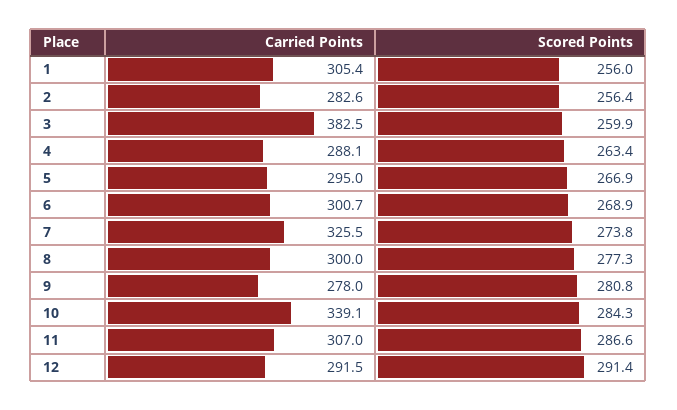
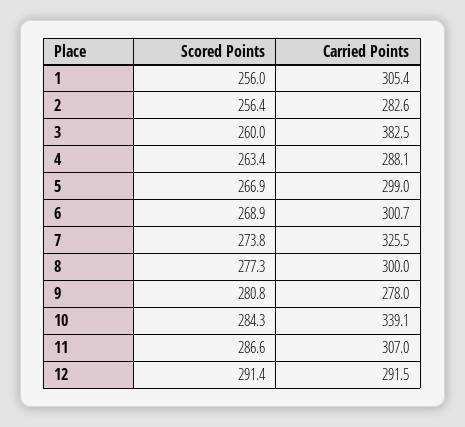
Scored Points, 3: 259.9 -> 260
Carried Points, 5: 295 -> 299

